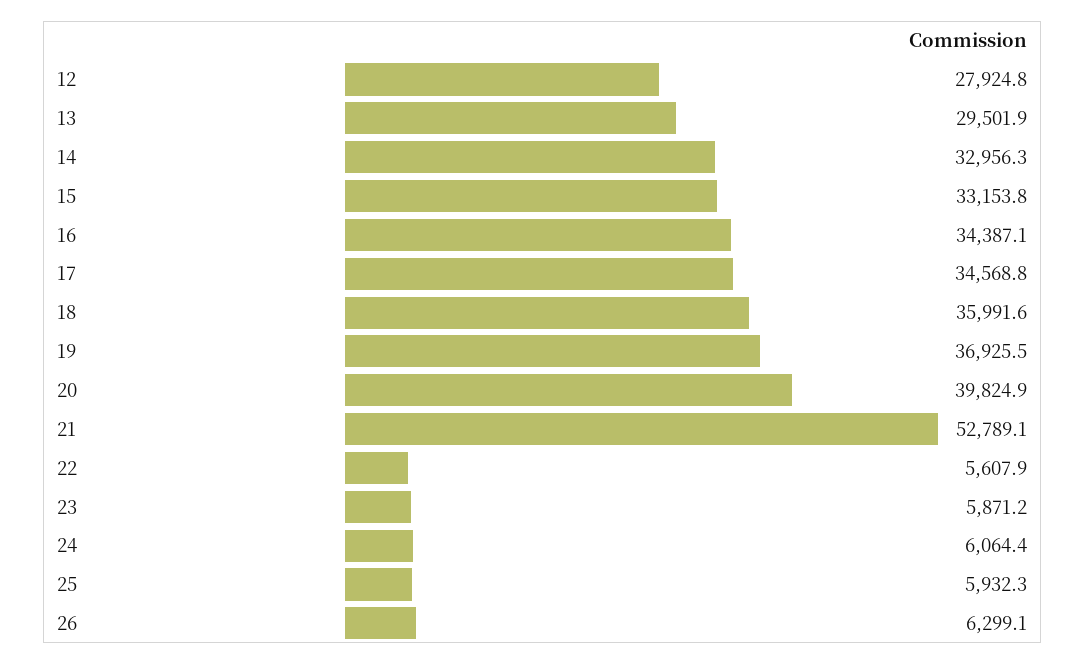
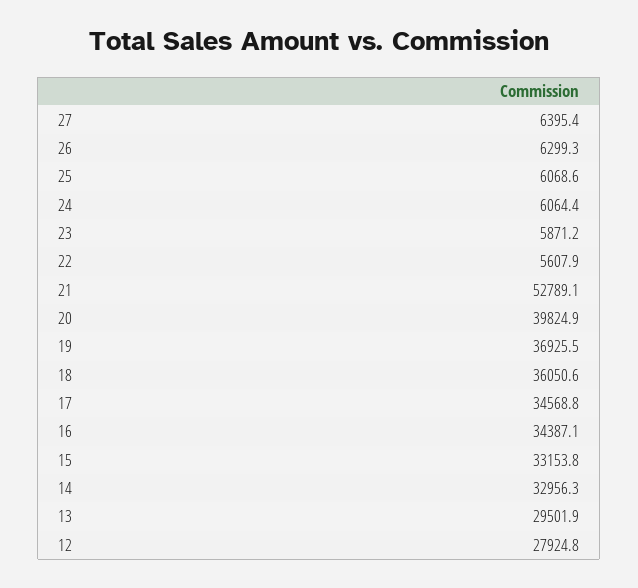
18: 35991.6 -> 36050.6
25: 5932.3 -> 6068.6
26: 6299.1 -> 6299.3
27: none -> 6395.4

